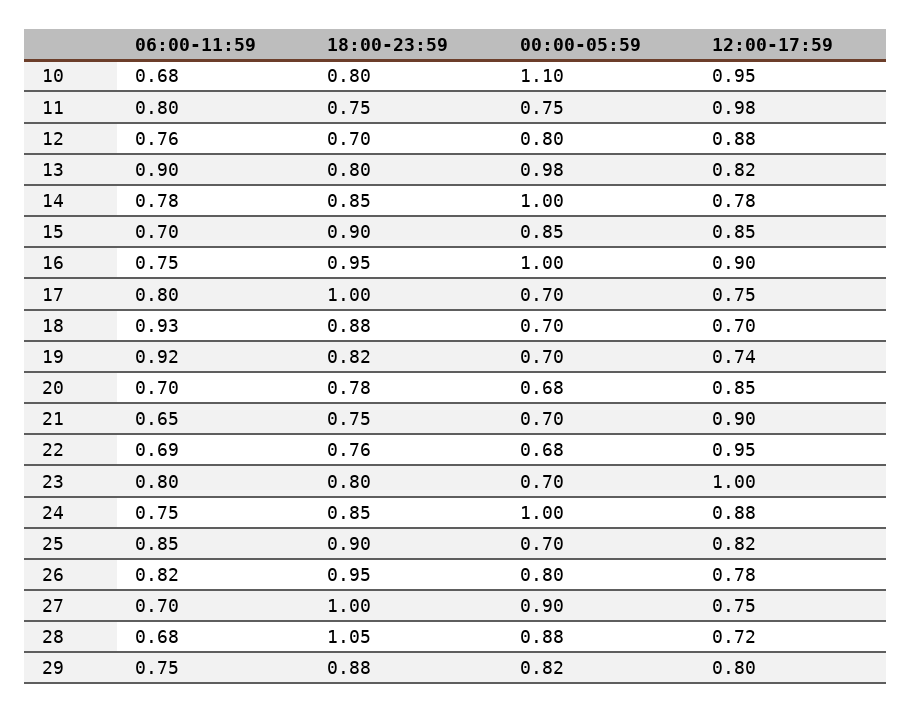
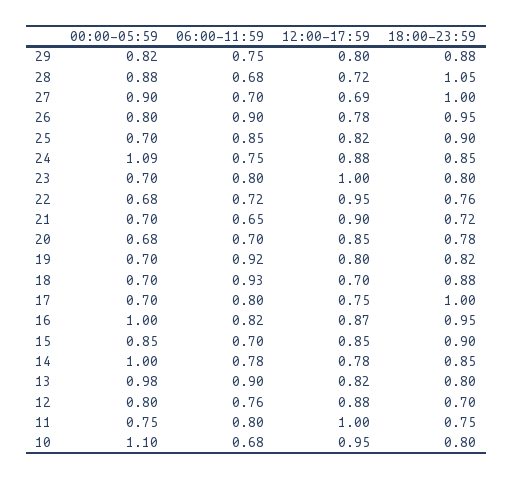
12:00-17:59, 11: 0.98 -> 1
06:00-11:59, 16: 0.75 -> 0.82
12:00-17:59, 16: 0.9 -> 0.87
12:00-17:59, 19: 0.74 -> 0.8
18:00-23:59, 21: 0.75 -> 0.72
06:00-11:59, 22: 0.69 -> 0.72
00:00-05:59, 24: 1 -> 1.09
06:00-11:59, 26: 0.82 -> 0.9
12:00-17:59, 27: 0.75 -> 0.69

